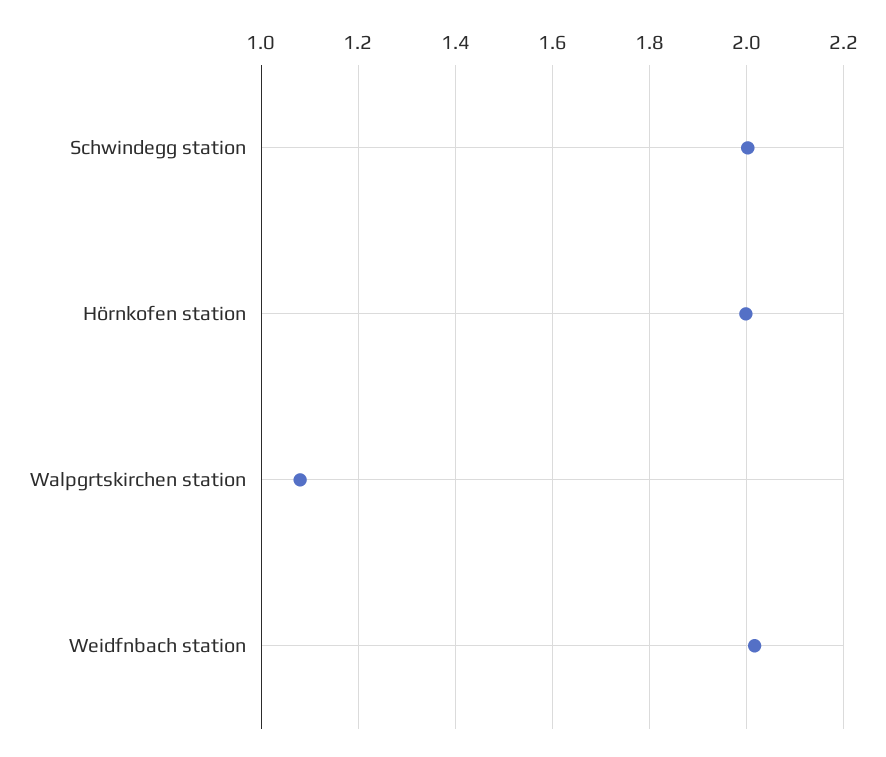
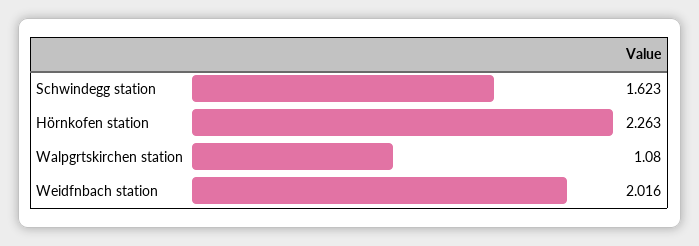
Schwindegg station: 2 -> 1.623
Hörnkofen station: 2 -> 2.263

